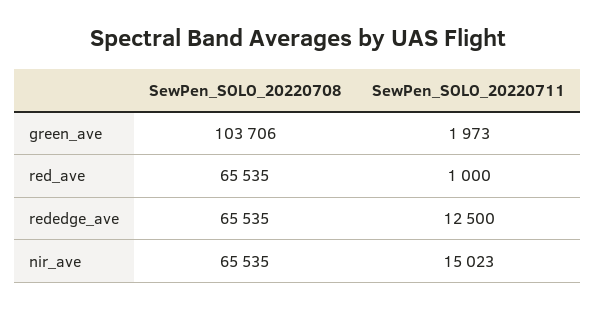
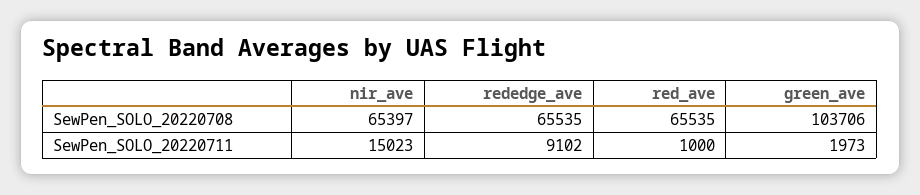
SewPen_SOLO_20220711, rededge_ave: 12500 -> 9102
SewPen_SOLO_20220708, nir_ave: 65535 -> 65397

